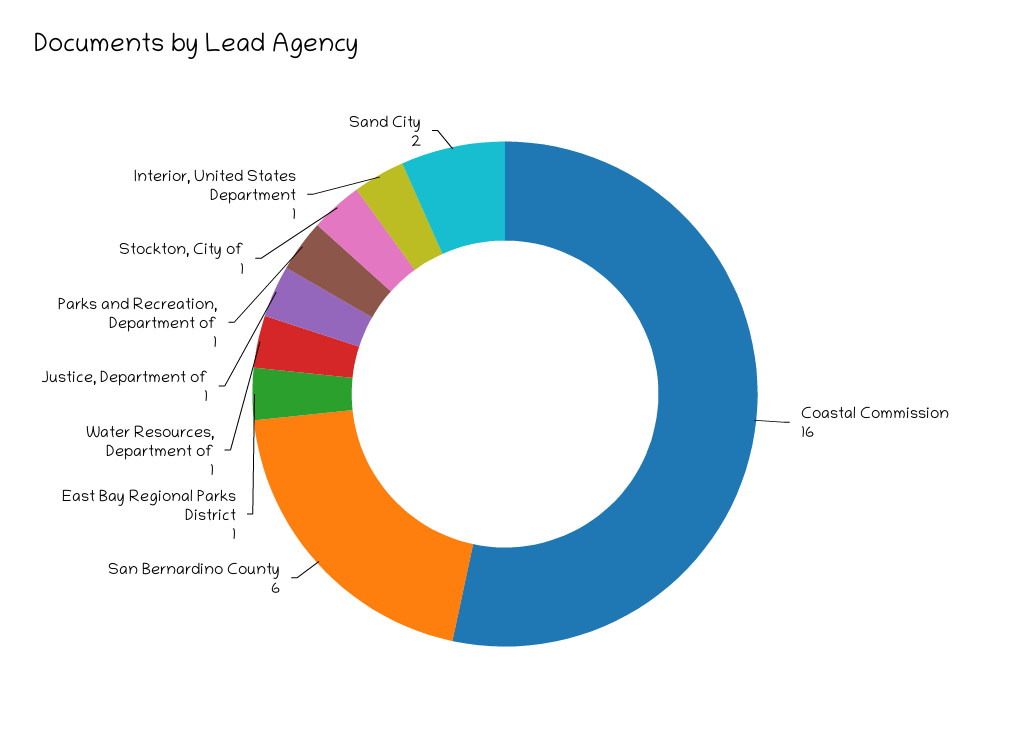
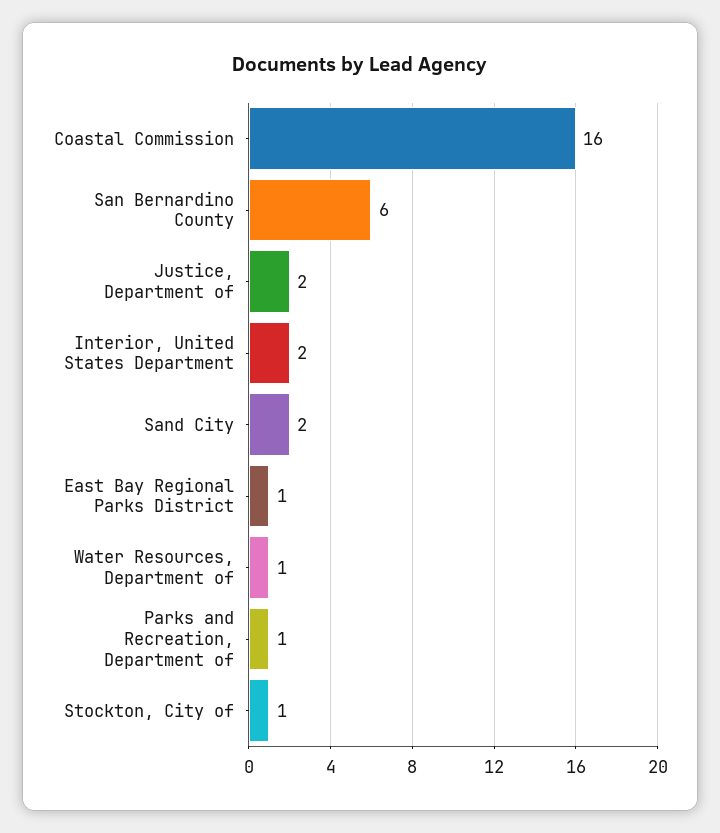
Justice, Department of: 1 -> 2
Interior, United States Department: 1 -> 2

